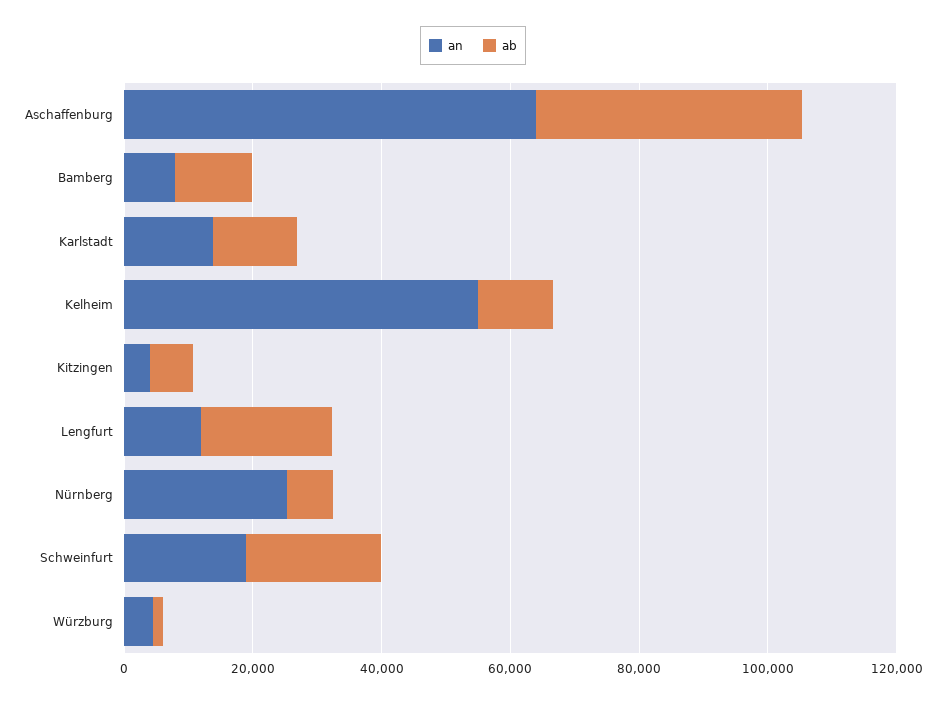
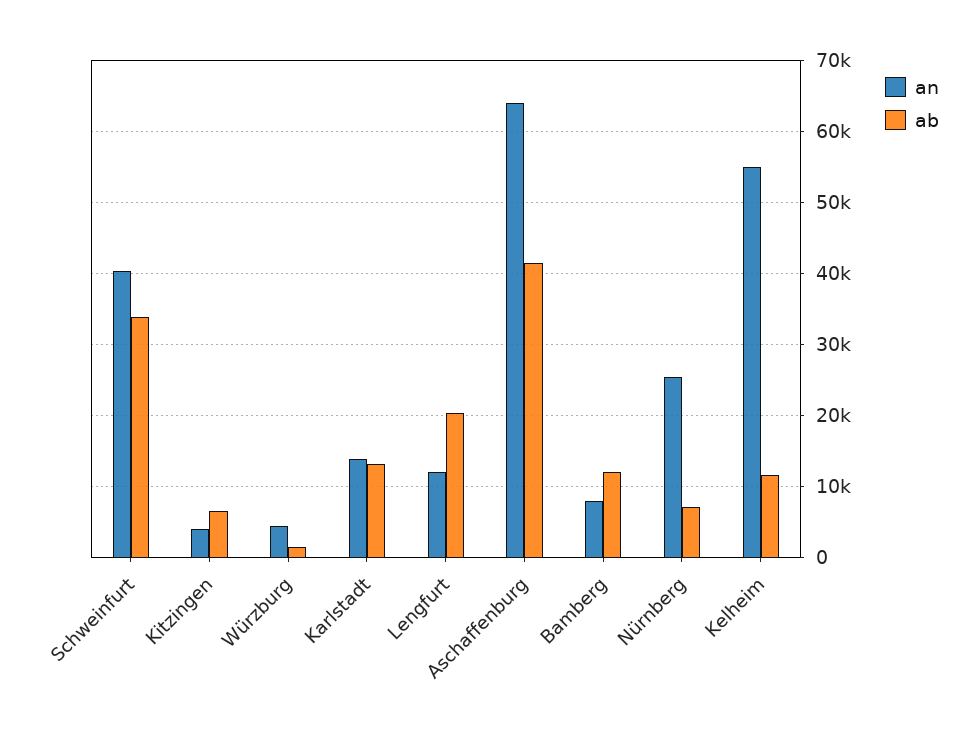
an, Schweinfurt: 20000 -> 40000
ab, Schweinfurt: 20000 -> 34000

